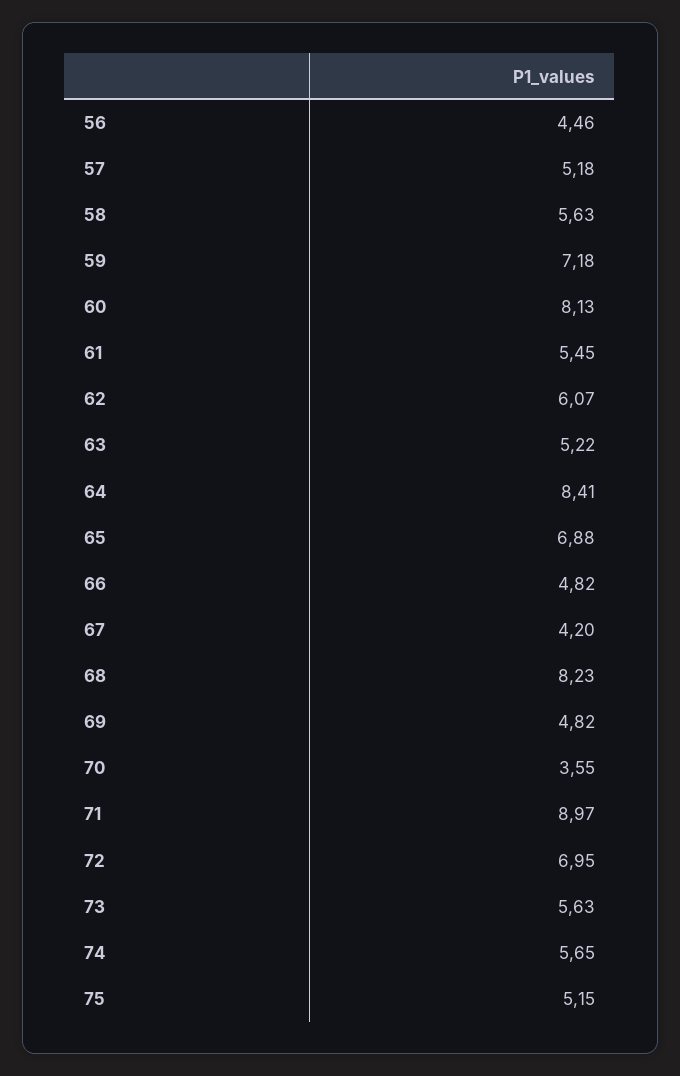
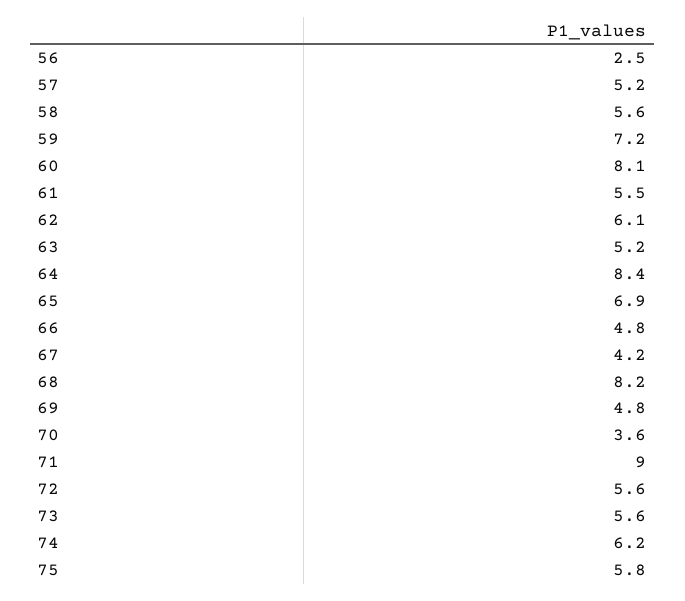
56: 4.46 -> 2.5
72: 6.95 -> 5.6
74: 5.65 -> 6.2
75: 5.15 -> 5.8

